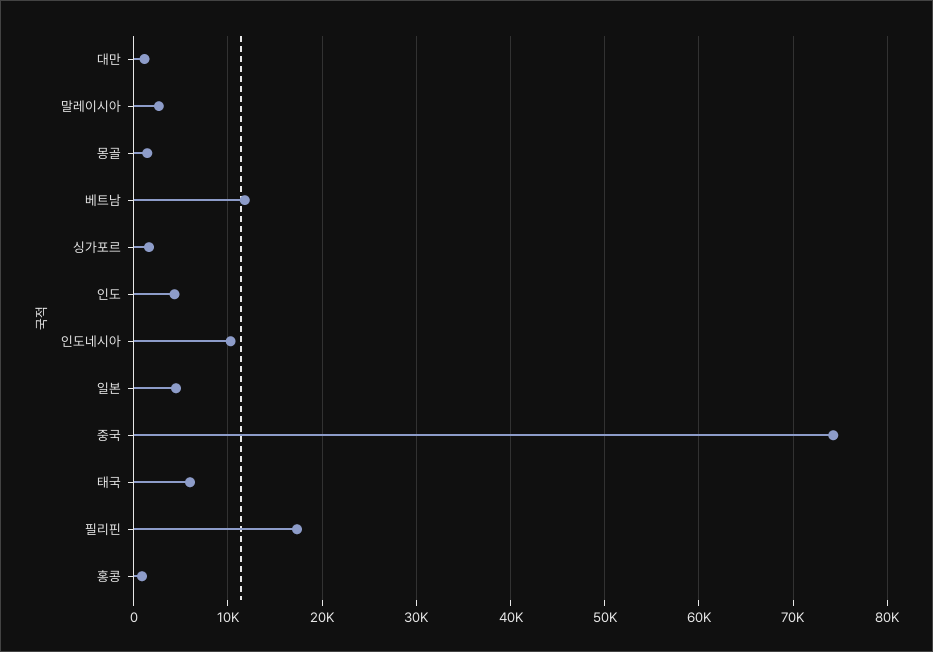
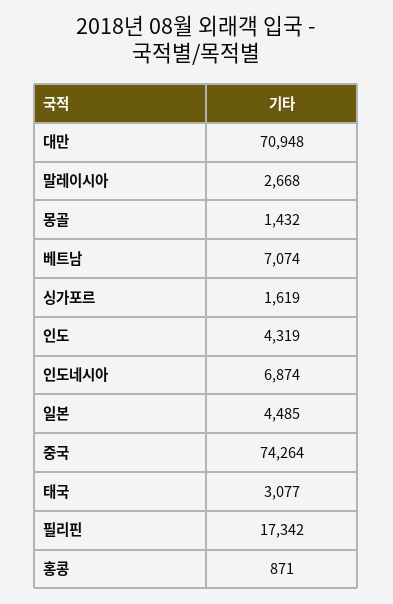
대만: 1000 -> 70948
베트남: 12000 -> 7074
인도네시아: 10000 -> 6874
태국: 6000 -> 3077

